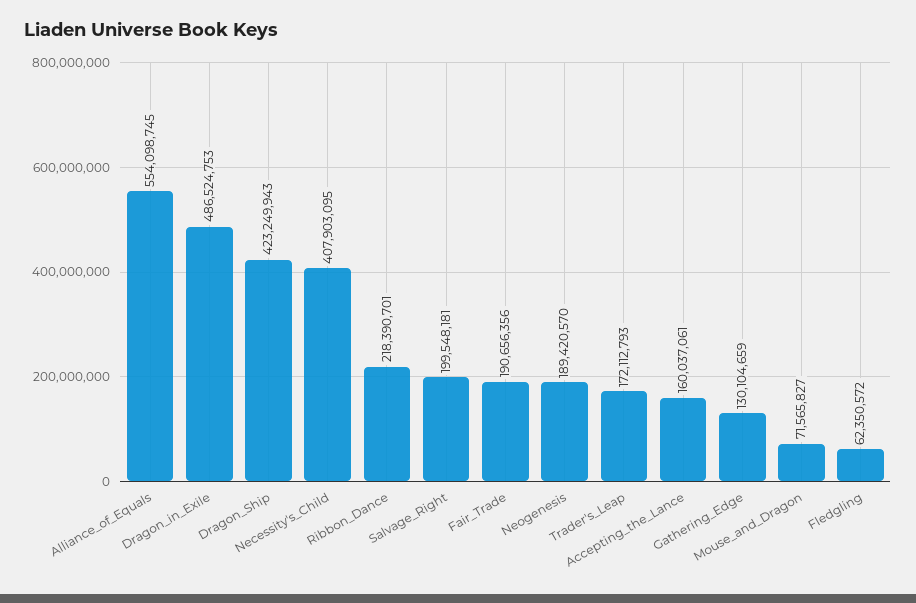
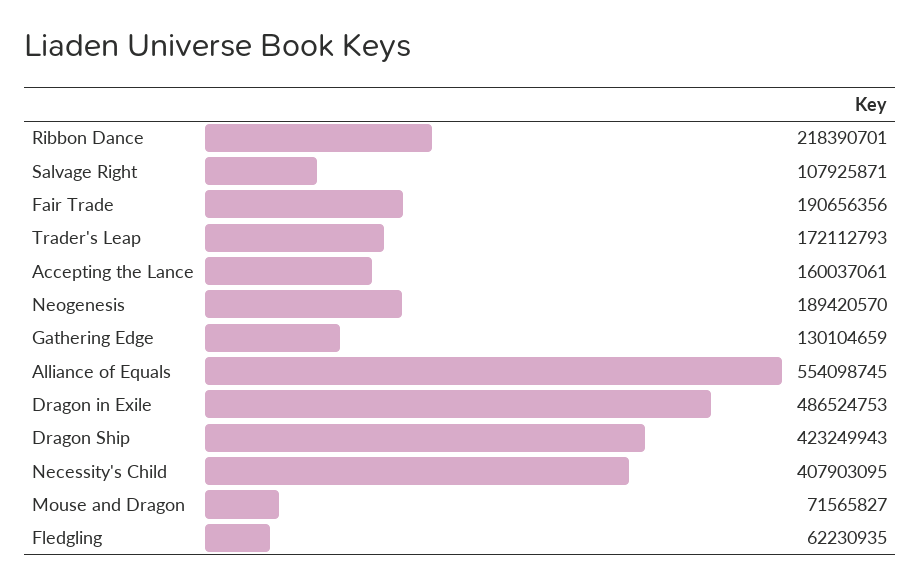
Salvage_Right: 199548181 -> 107925871
Fledgling: 62350572 -> 62230935

